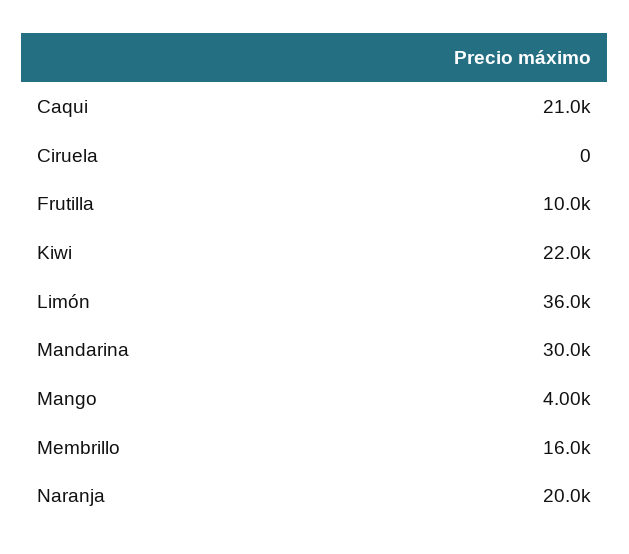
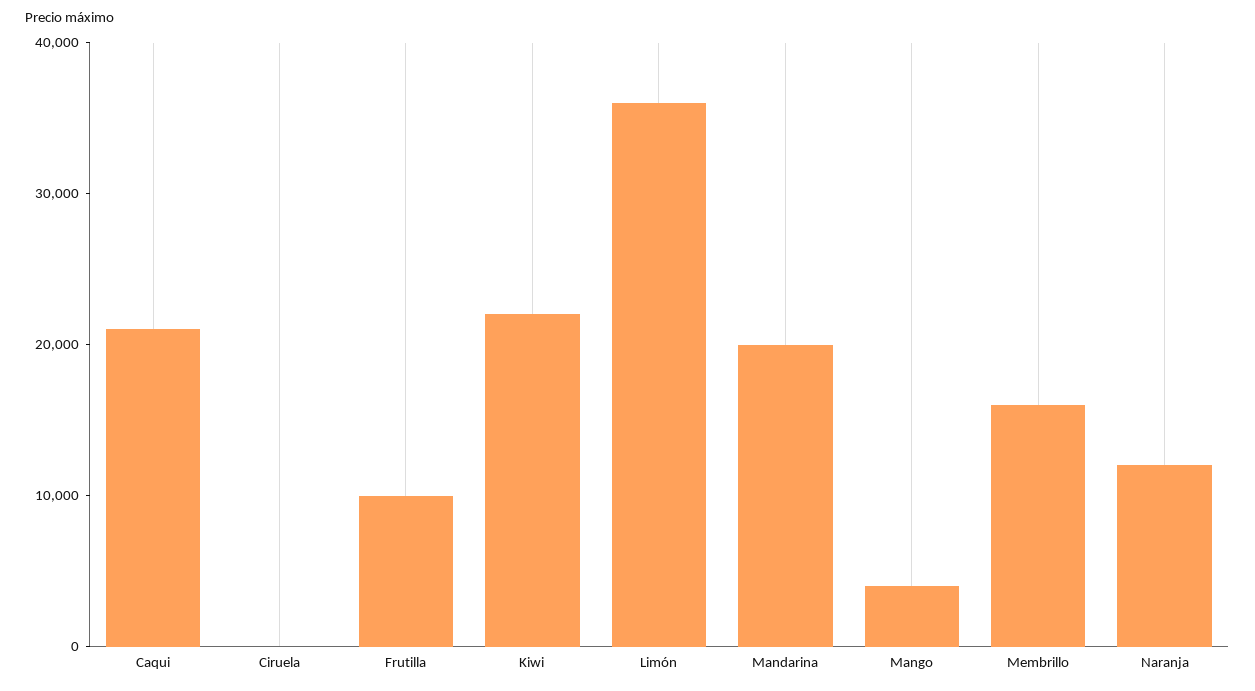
Mandarina: 30000 -> 20000
Naranja: 20000 -> 12000

